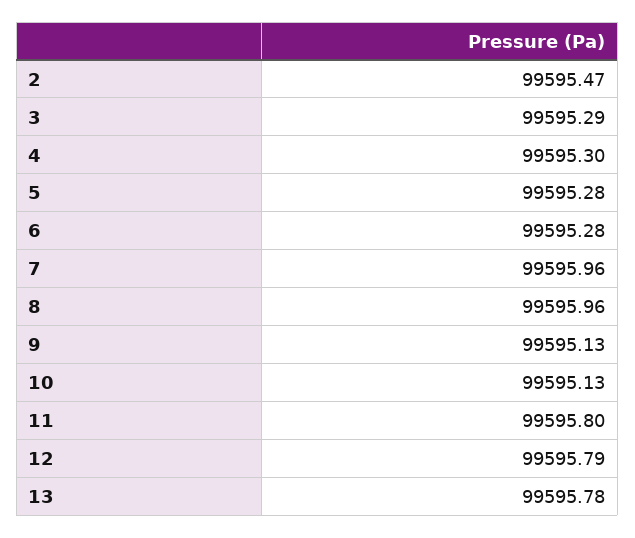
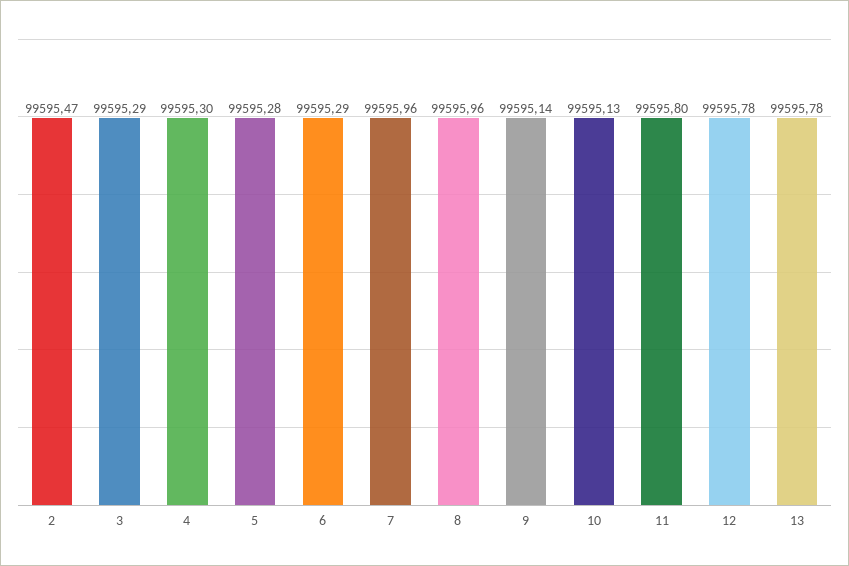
6: 99595.28 -> 99595.29
9: 99595.13 -> 99595.14
12: 99595.79 -> 99595.78

